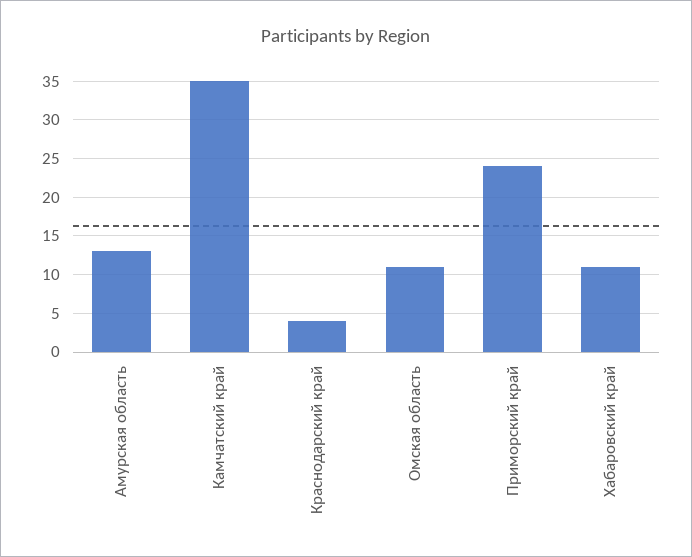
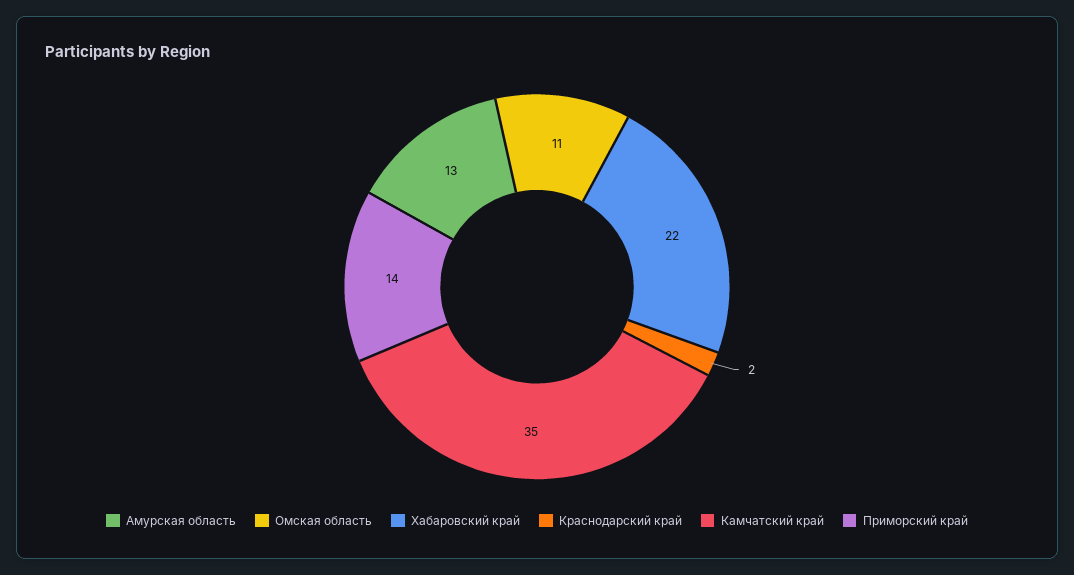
Краснодарский край: 4 -> 2
Приморский край: 24 -> 14
Хабаровский край: 11 -> 22

